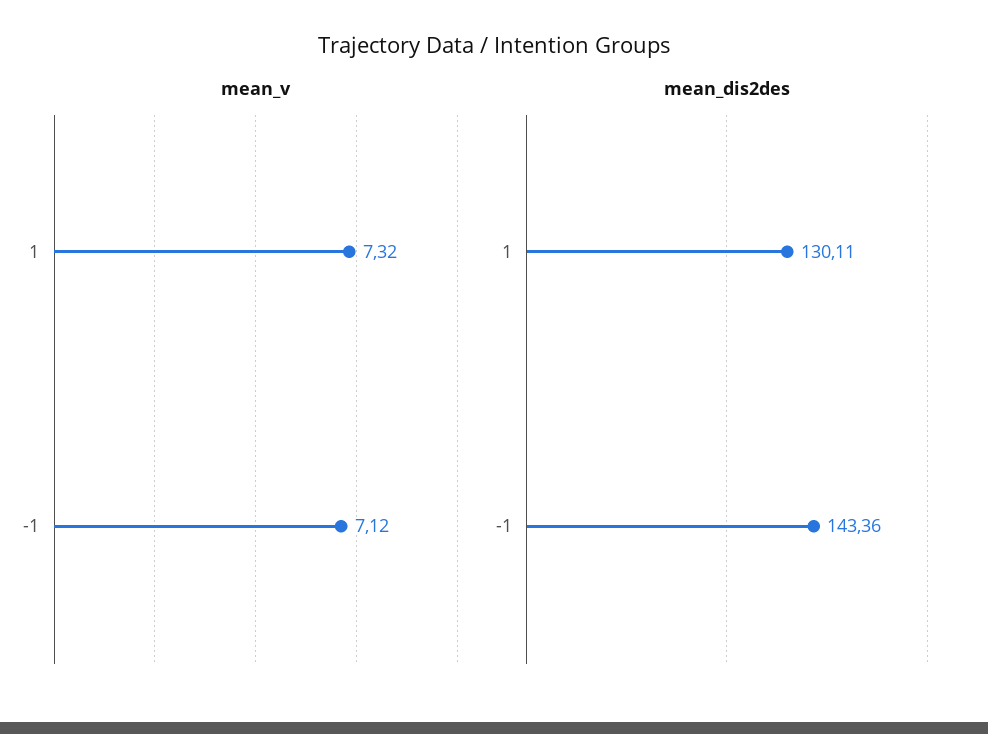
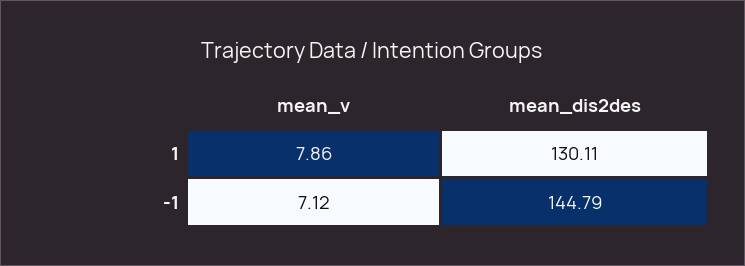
mean_v, 1: 7.32 -> 7.86
mean_dis2des, -1: 143.36 -> 144.79

